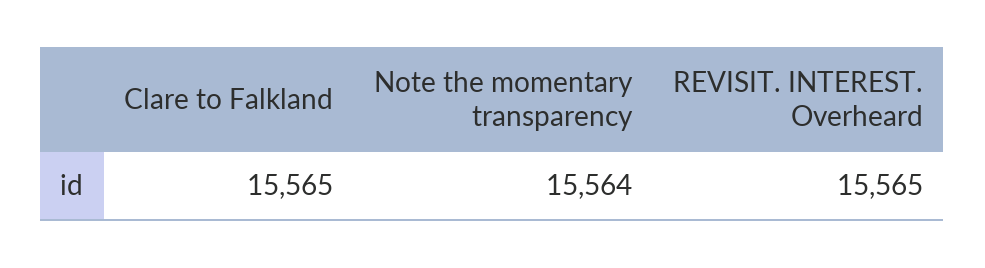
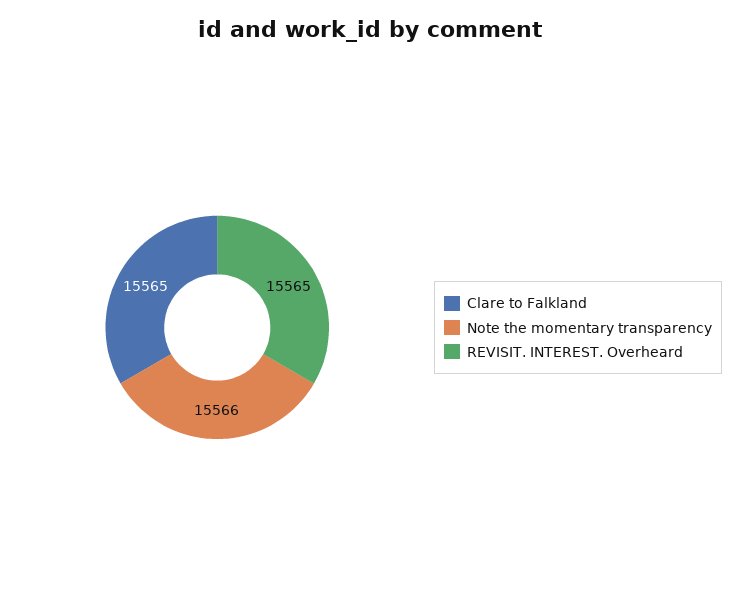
Note the momentary transparency: 15564 -> 15566

